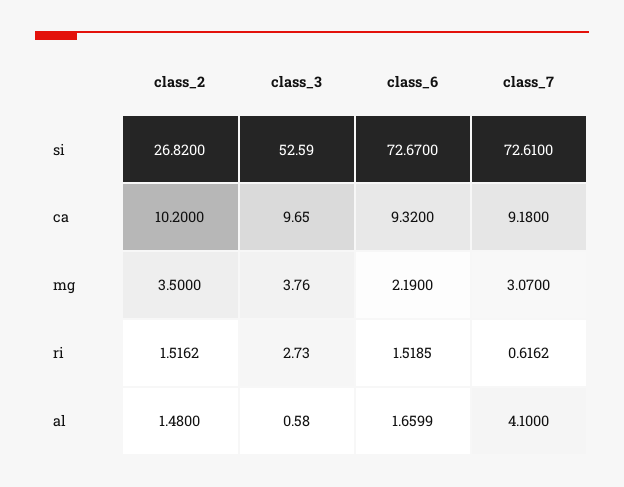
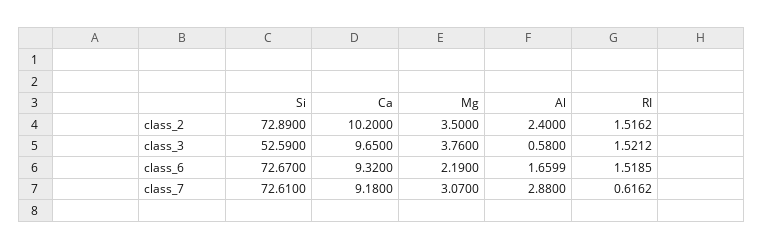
class_2, si: 26.82 -> 72.89
class_3, ri: 2.73 -> 1.5212
class_2, al: 1.48 -> 2.4
class_7, al: 4.1 -> 2.88

